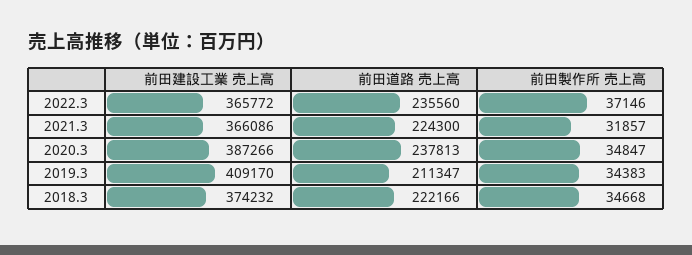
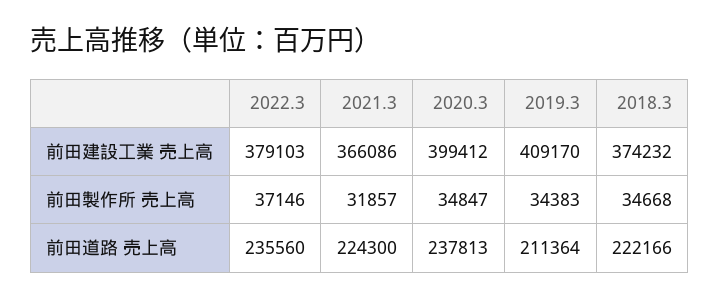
前田建設工業 売上高, 2022.3: 365772 -> 379103
前田建設工業 売上高, 2020.3: 387266 -> 399412
前田道路 売上高, 2019.3: 211347 -> 211364

